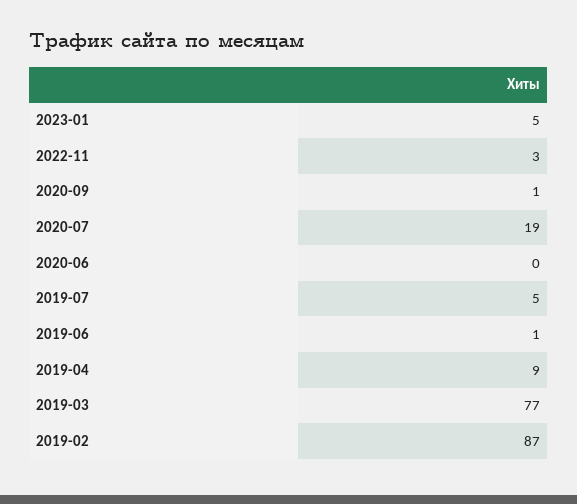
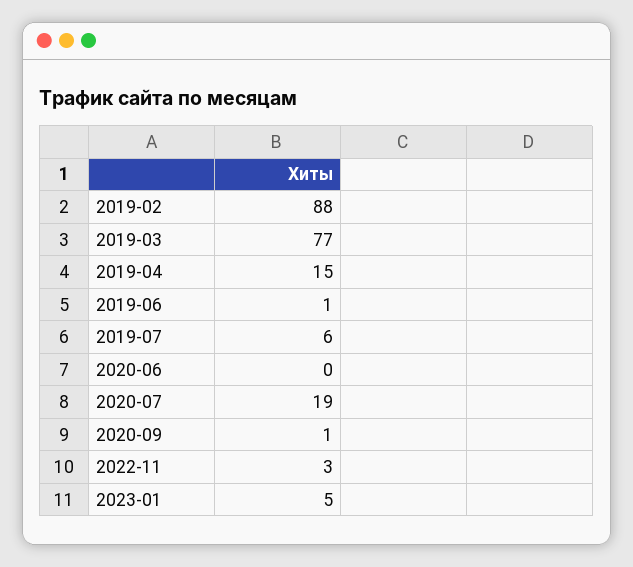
2019-07: 5 -> 6
2019-04: 9 -> 15
2019-02: 87 -> 88

